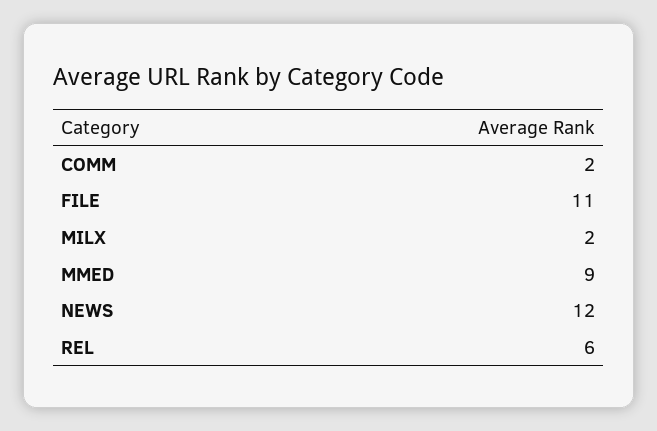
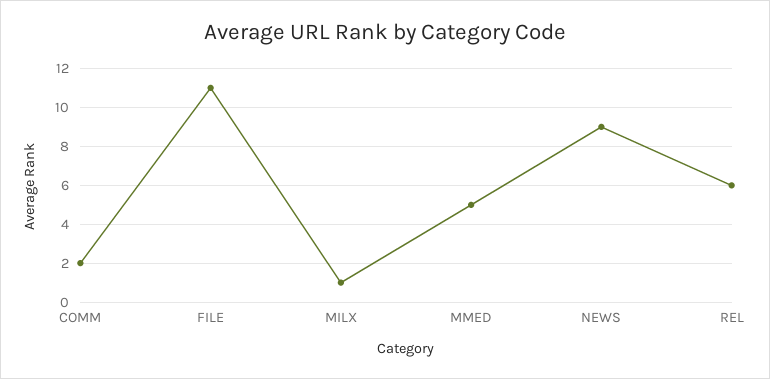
MILX: 2 -> 1
MMED: 9 -> 5
NEWS: 12 -> 9

